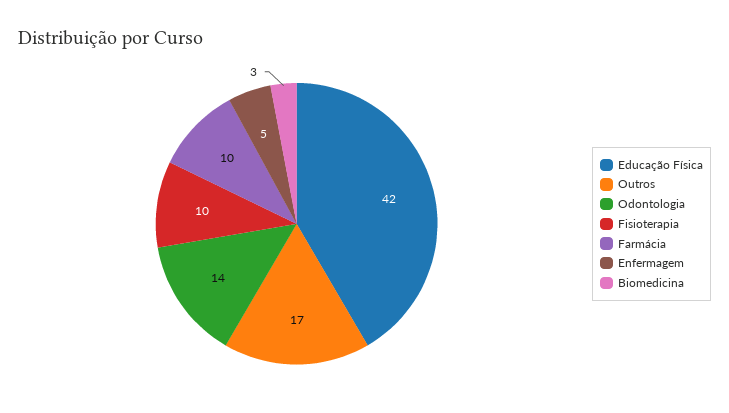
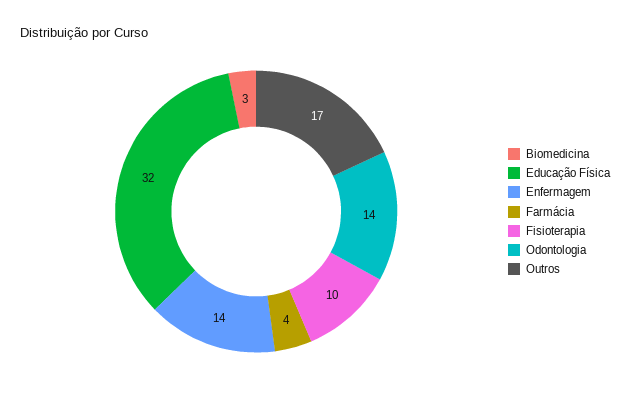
Educação Física: 42 -> 32
Farmácia: 10 -> 4
Enfermagem: 5 -> 14

